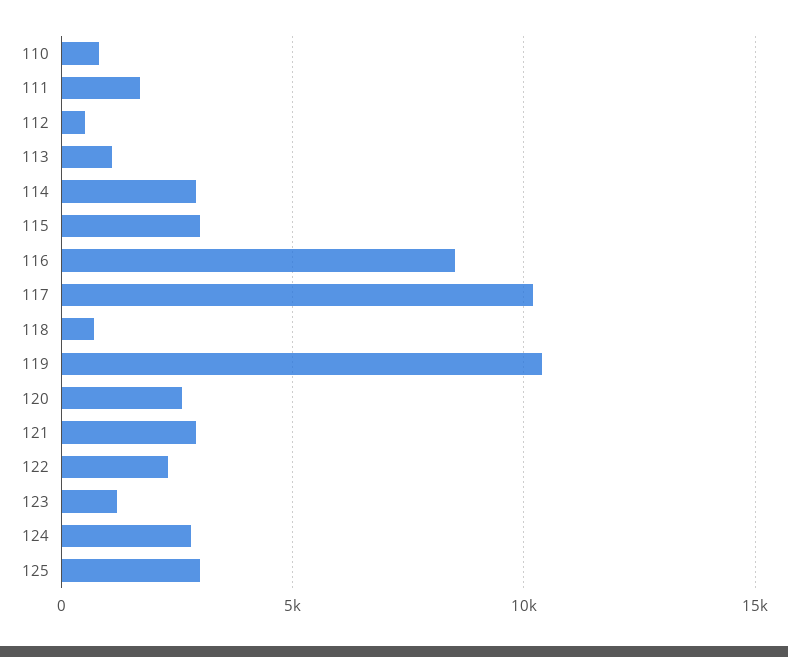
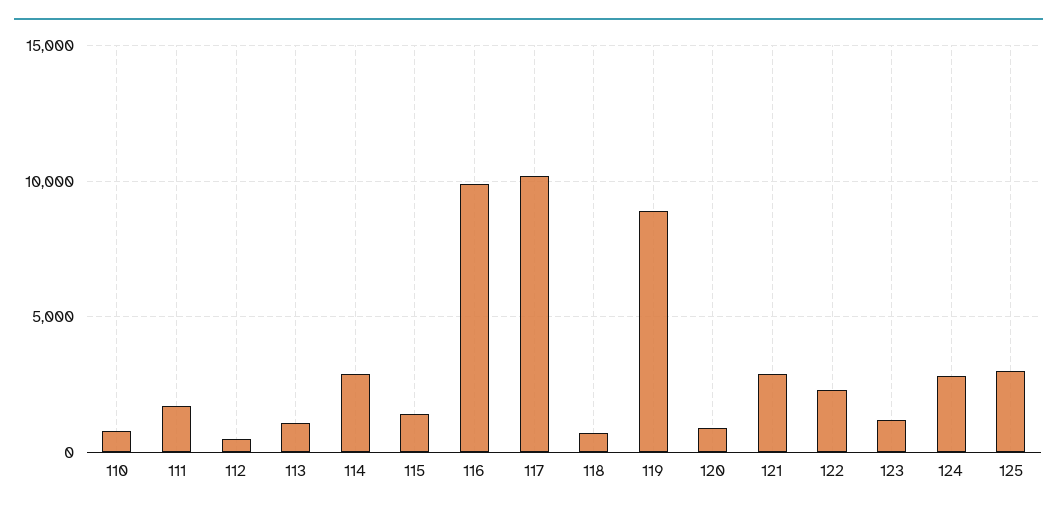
115: 3000 -> 1500
116: 8500 -> 10000
119: 10500 -> 9000
120: 2500 -> 1000

